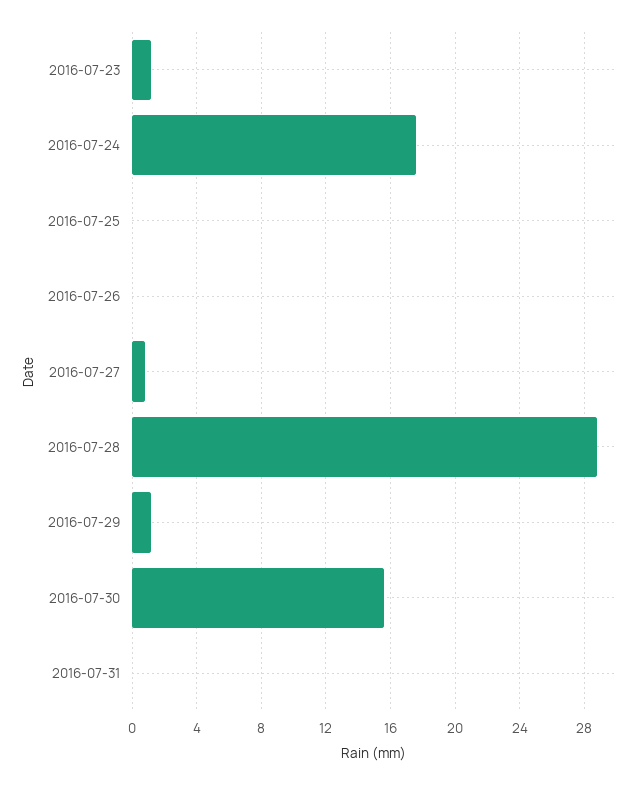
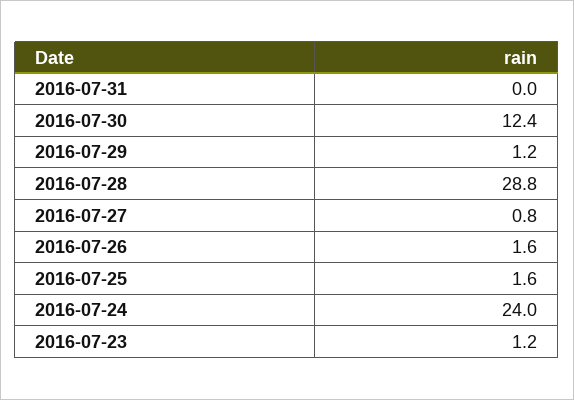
2016-07-24: 17.5 -> 24
2016-07-25: 0 -> 1.6
2016-07-26: 0 -> 1.6
2016-07-30: 15.5 -> 12.4

